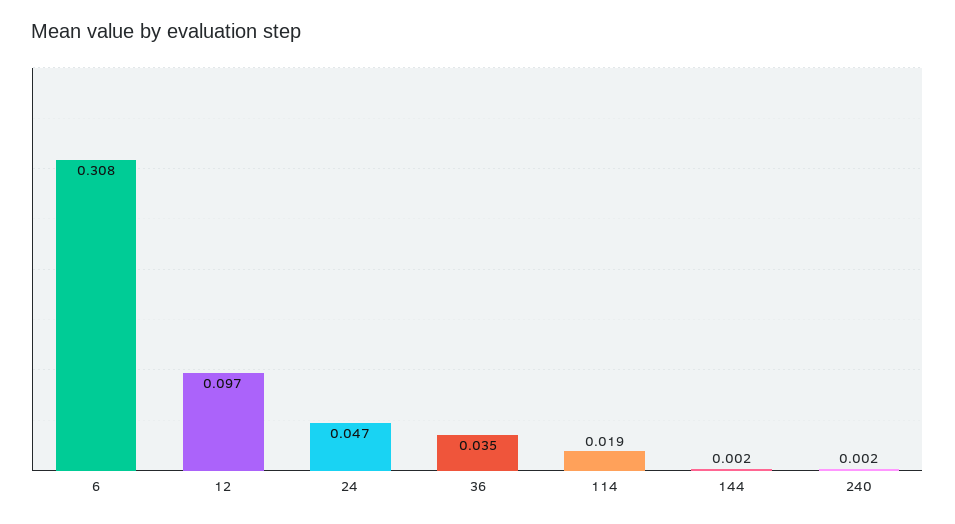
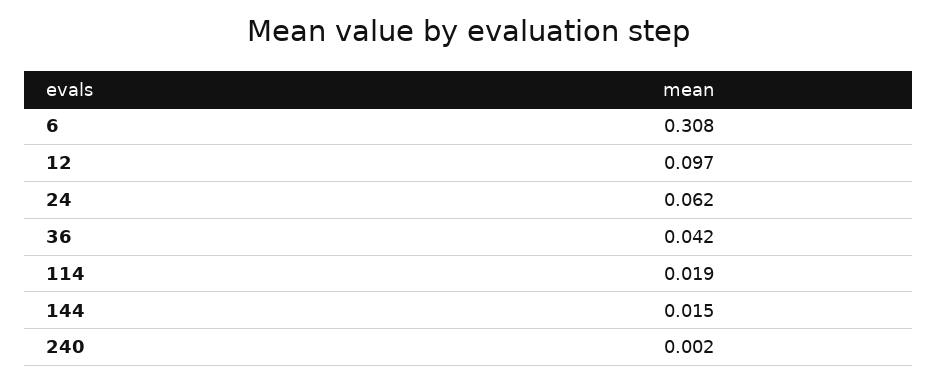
24: 0.047 -> 0.062
36: 0.035 -> 0.042
144: 0.002 -> 0.015

